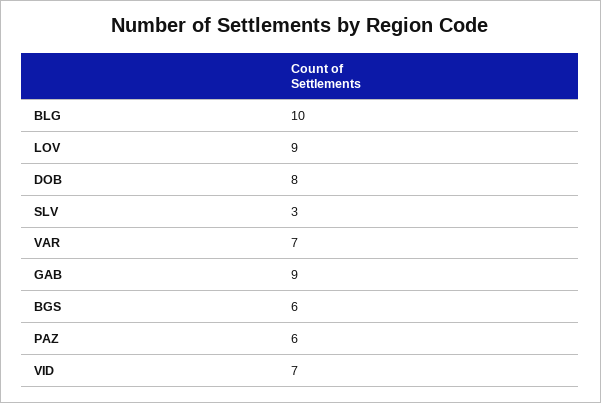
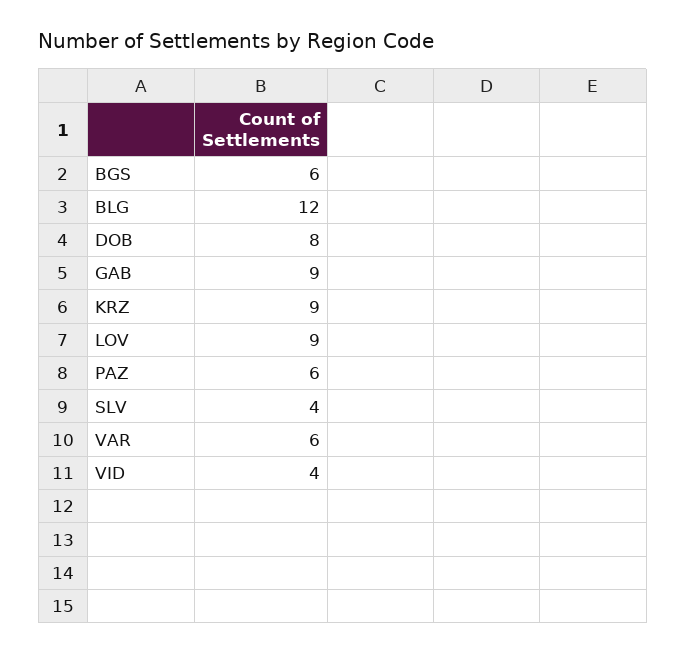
BLG: 10 -> 12
SLV: 3 -> 4
VAR: 7 -> 6
VID: 7 -> 4
KRZ: none -> 9

